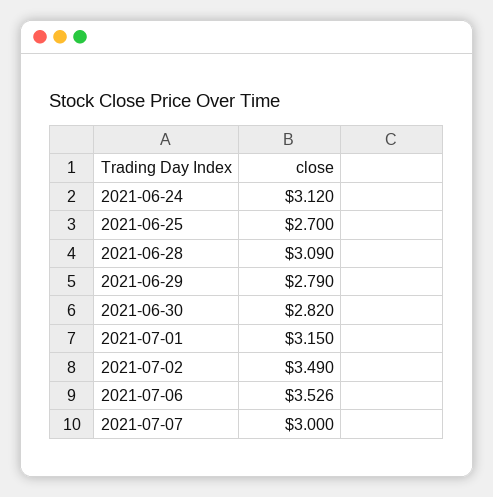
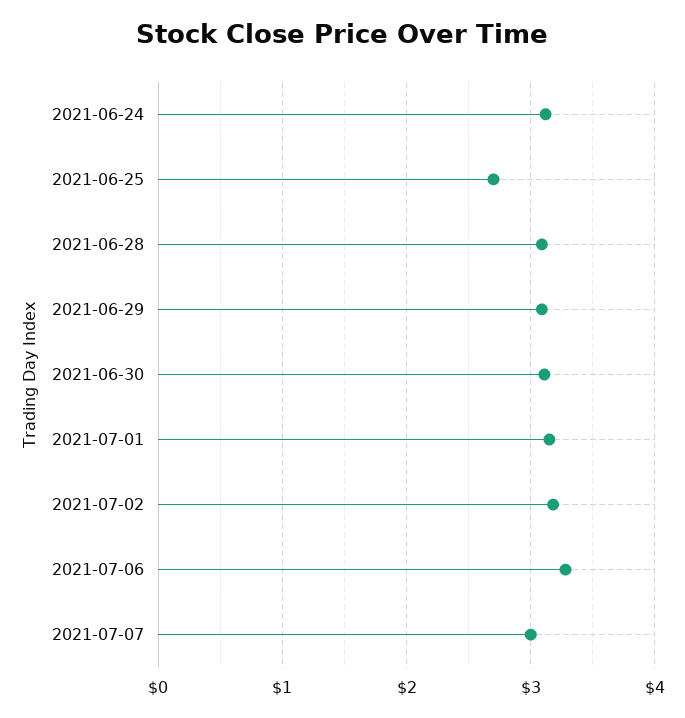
2021-06-29: 2.79 -> 3.1
2021-06-30: 2.82 -> 3.1
2021-07-02: 3.49 -> 3.2
2021-07-06: 3.526 -> 3.3

